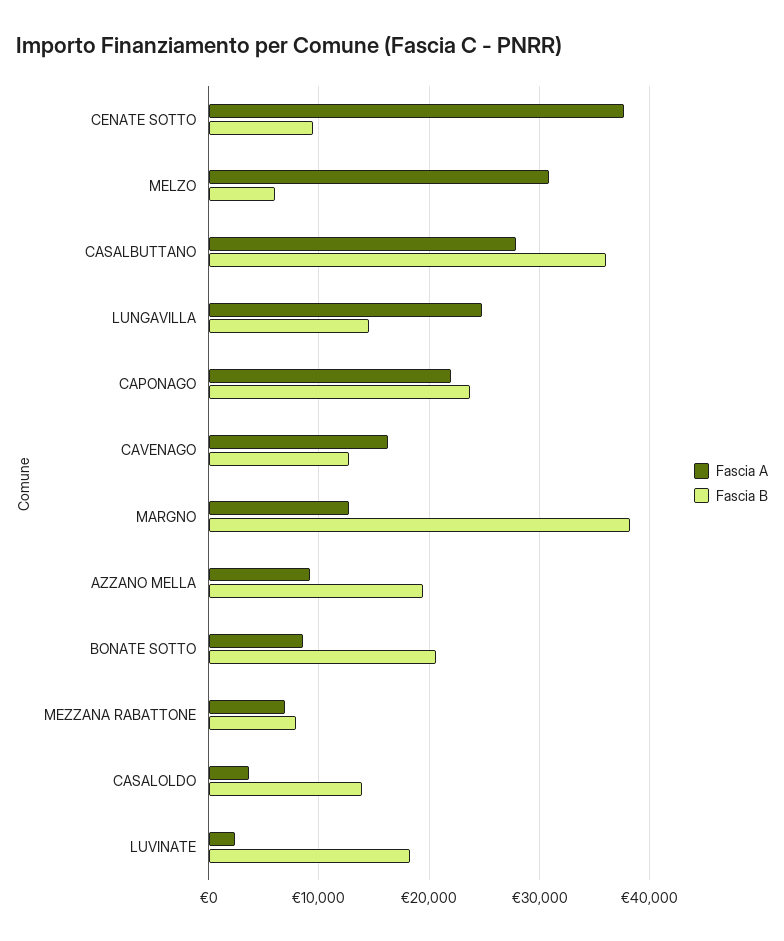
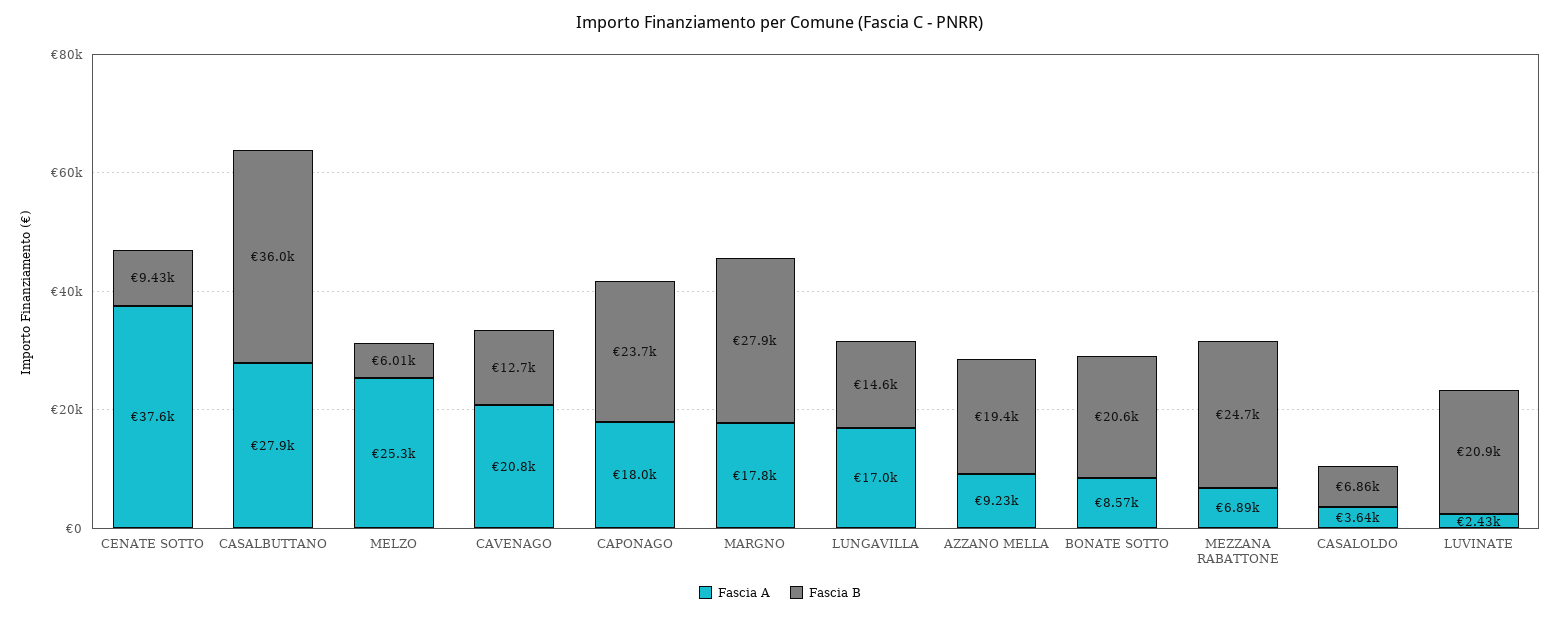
Fascia A, MELZO: 31000 -> 25300
Fascia A, LUNGAVILLA: 25000 -> 17000
Fascia A, CAPONAGO: 22000 -> 18000
Fascia A, CAVENAGO: 16000 -> 20800
Fascia A, MARGNO: 13000 -> 17800
Fascia B, MARGNO: 38000 -> 27900
Fascia B, MEZZANA RABATTONE: 8000 -> 24700
Fascia B, CASALOLDO: 14000 -> 6860
Fascia B, LUVINATE: 18000 -> 20900

